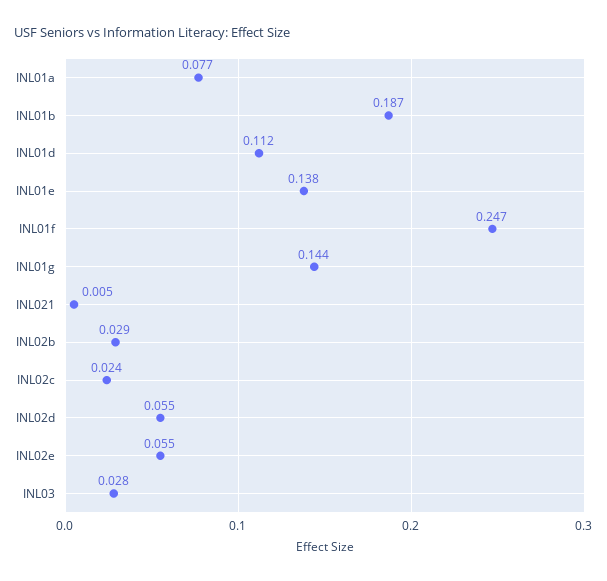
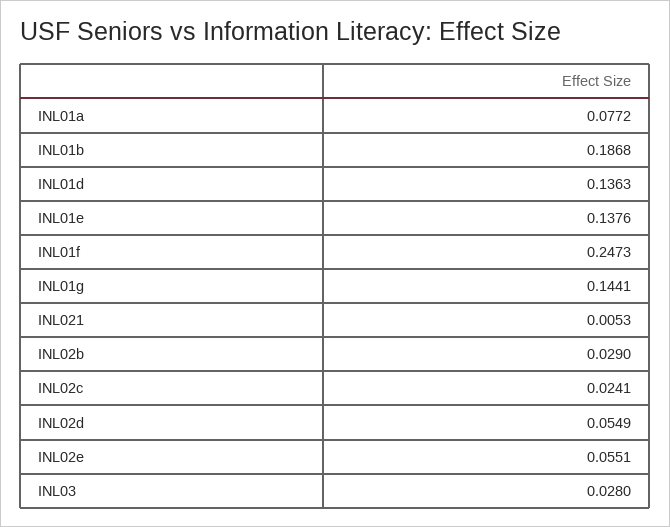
INL01d: 0.112 -> 0.1363

